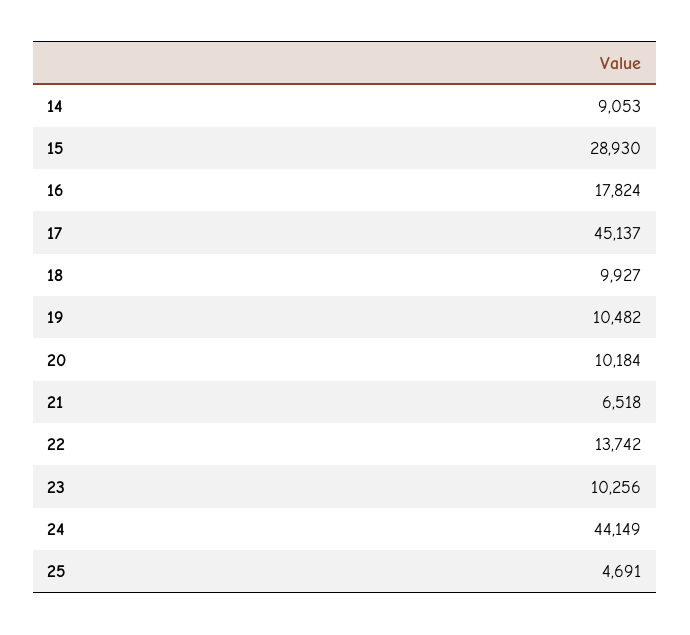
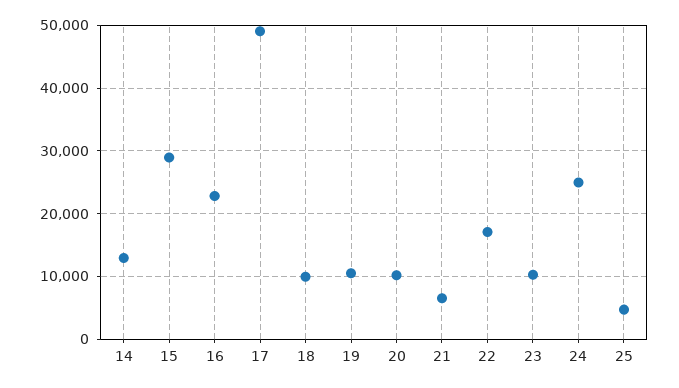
14: 9053 -> 13000
16: 17824 -> 23000
17: 45137 -> 49000
22: 13742 -> 17000
24: 44149 -> 25000

